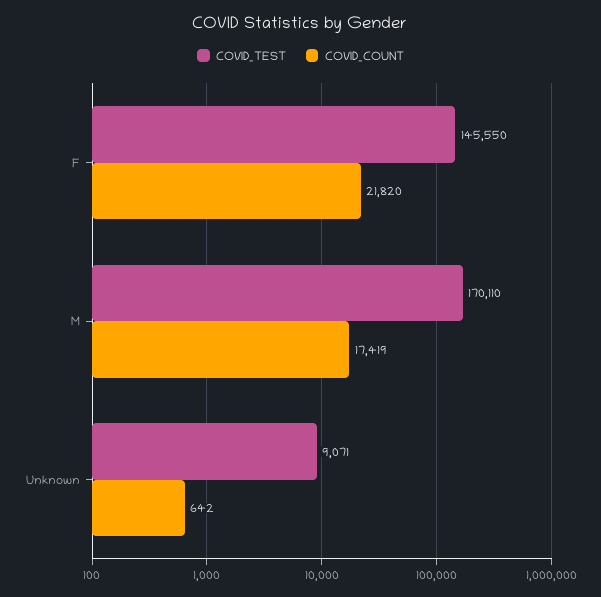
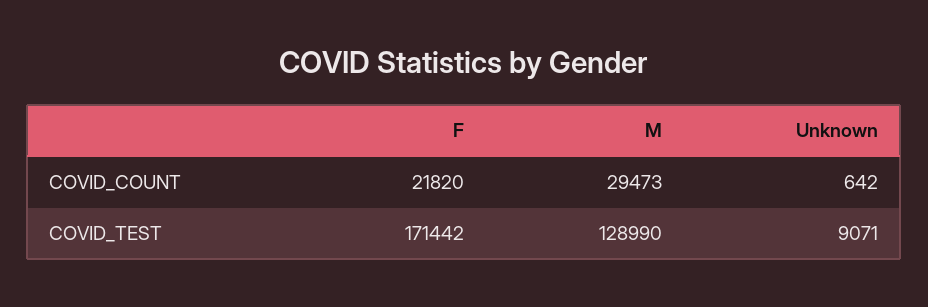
COVID_TEST, F: 145550 -> 171442
COVID_TEST, M: 170110 -> 128990
COVID_COUNT, M: 17419 -> 29473

